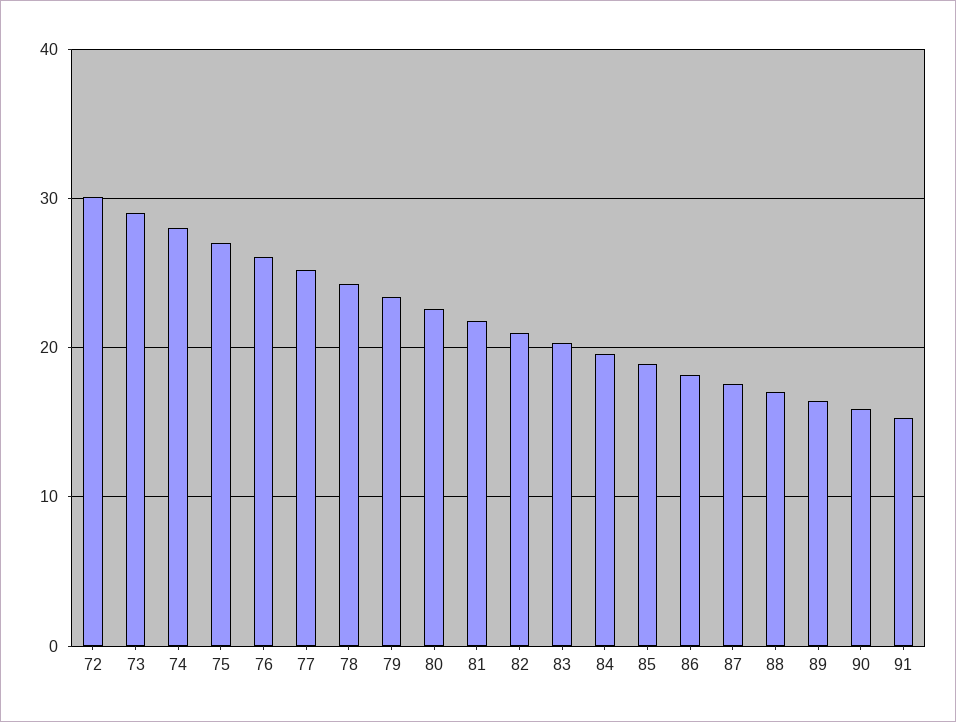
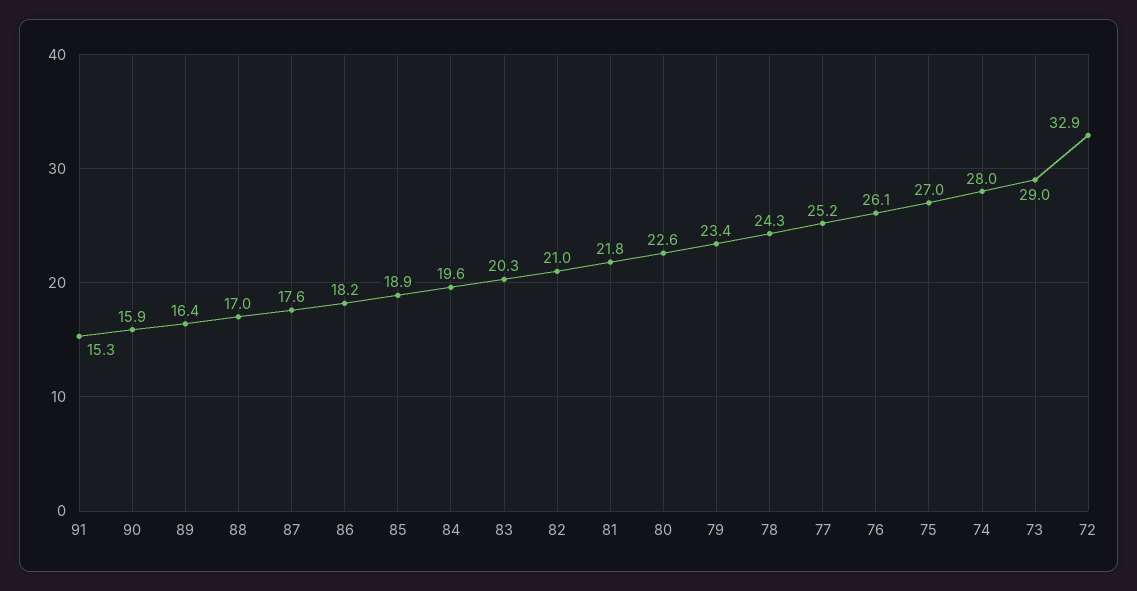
72: 30 -> 32.9

